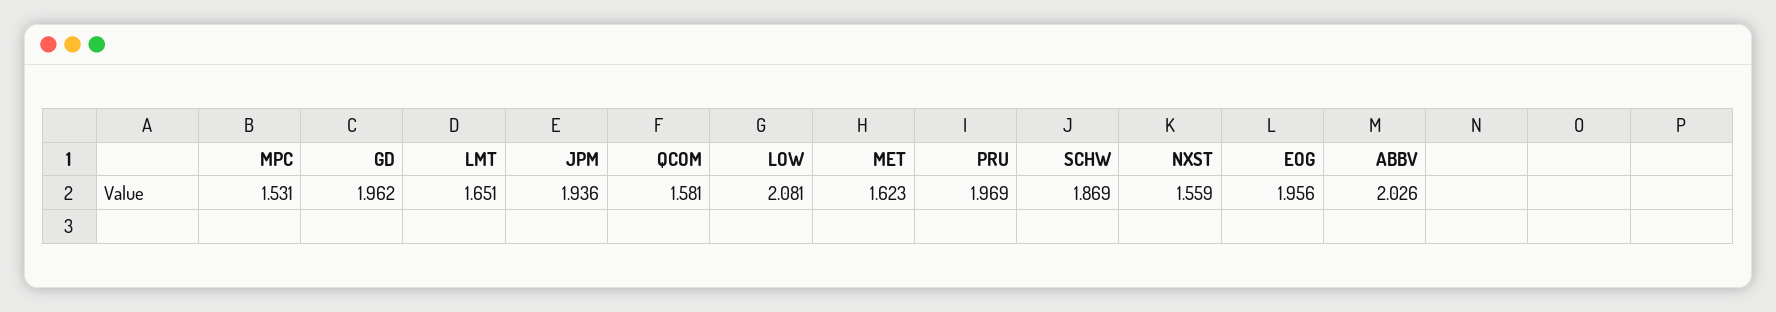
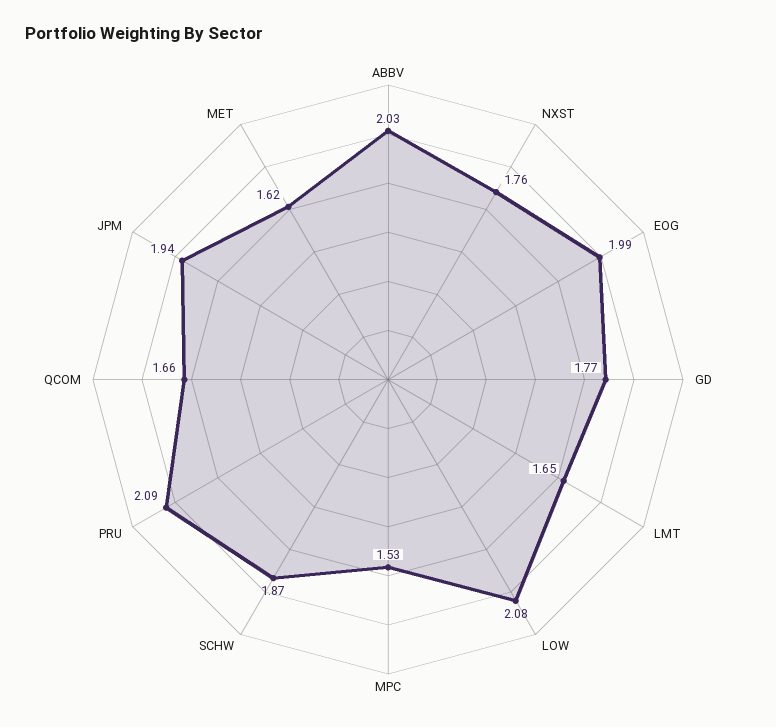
GD: 1.962 -> 1.77
QCOM: 1.581 -> 1.66
PRU: 1.969 -> 2.09
NXST: 1.559 -> 1.76
EOG: 1.956 -> 1.99

